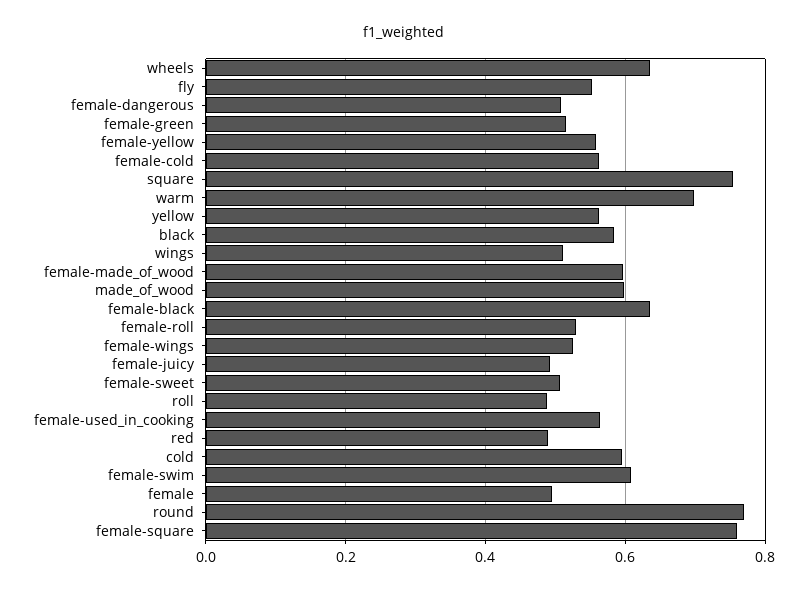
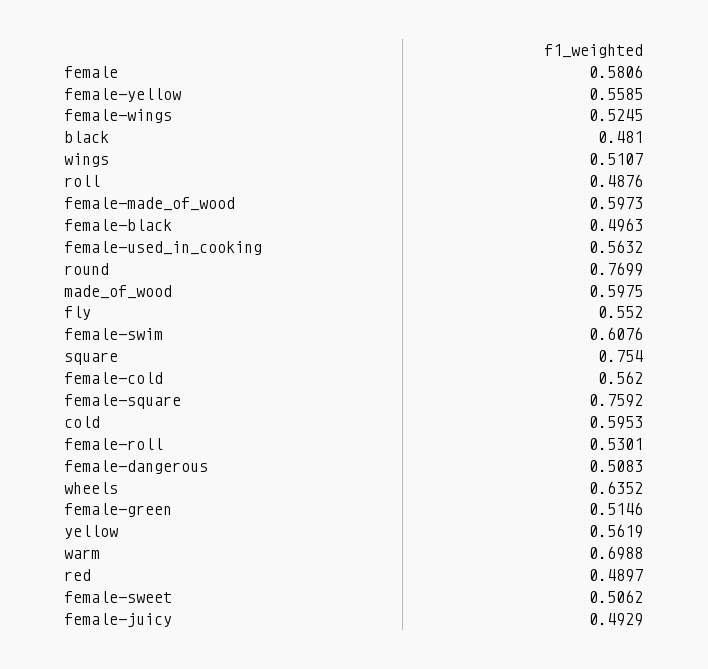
black: 0.58 -> 0.481
female-black: 0.64 -> 0.4963
female: 0.5 -> 0.5806

